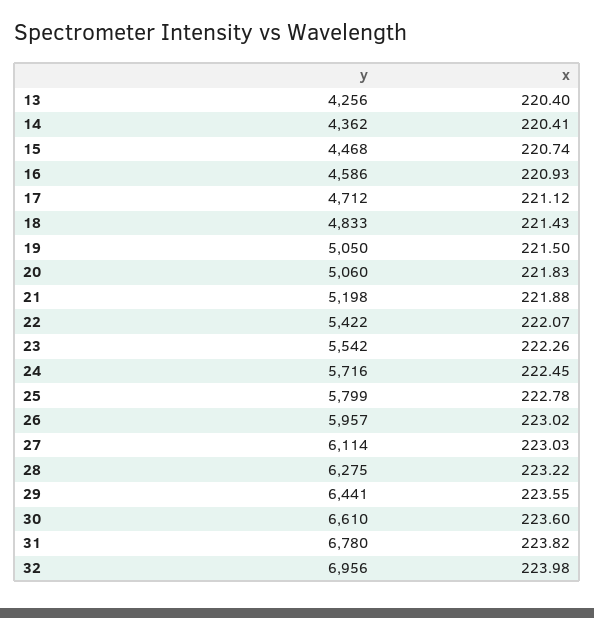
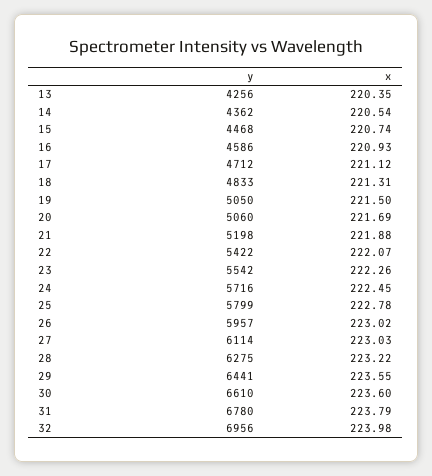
x, 13: 220.4 -> 220.35
x, 14: 220.41 -> 220.54
x, 18: 221.43 -> 221.31
x, 20: 221.83 -> 221.69
x, 31: 223.82 -> 223.79

